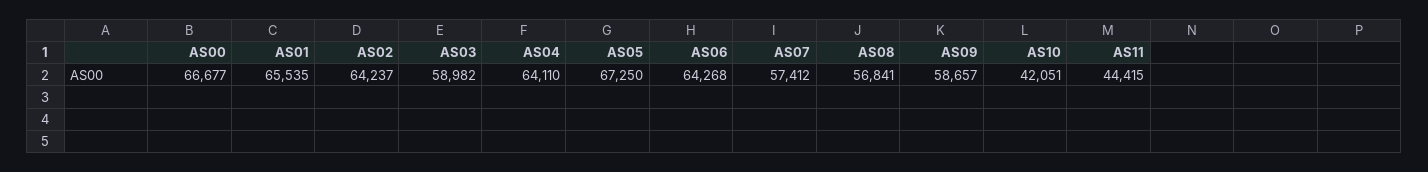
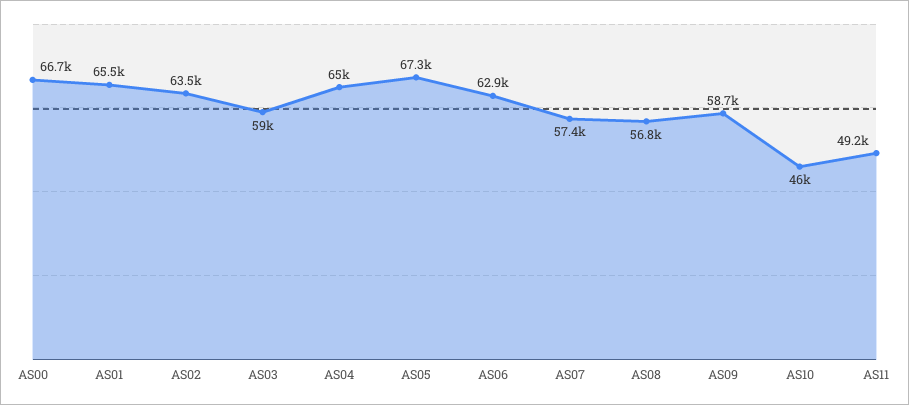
AS02: 64237 -> 63500
AS04: 64110 -> 65000
AS06: 64268 -> 62900
AS10: 42051 -> 46000
AS11: 44415 -> 49200

